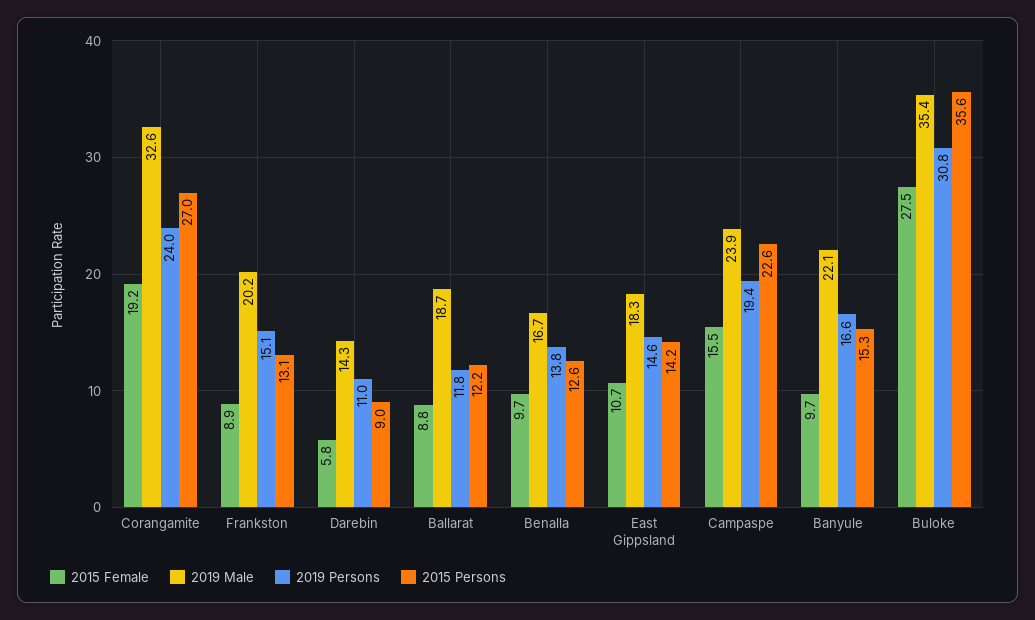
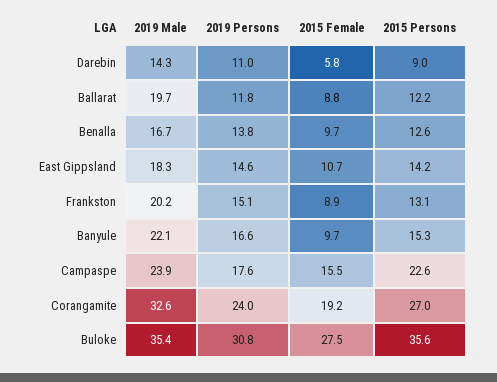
2019 Male, Ballarat: 18.7 -> 19.7
2019 Persons, Campaspe: 19.4 -> 17.6

